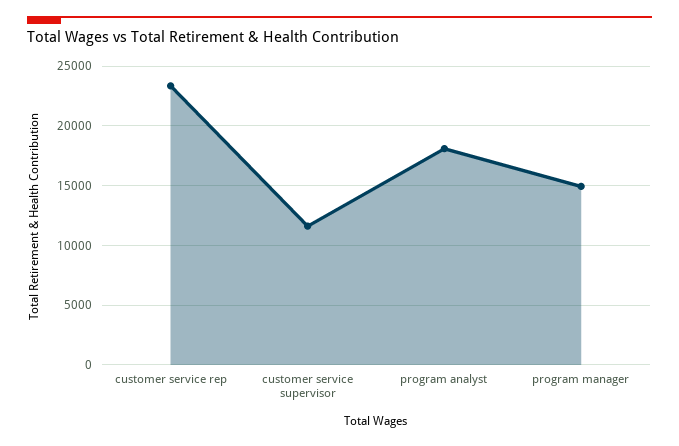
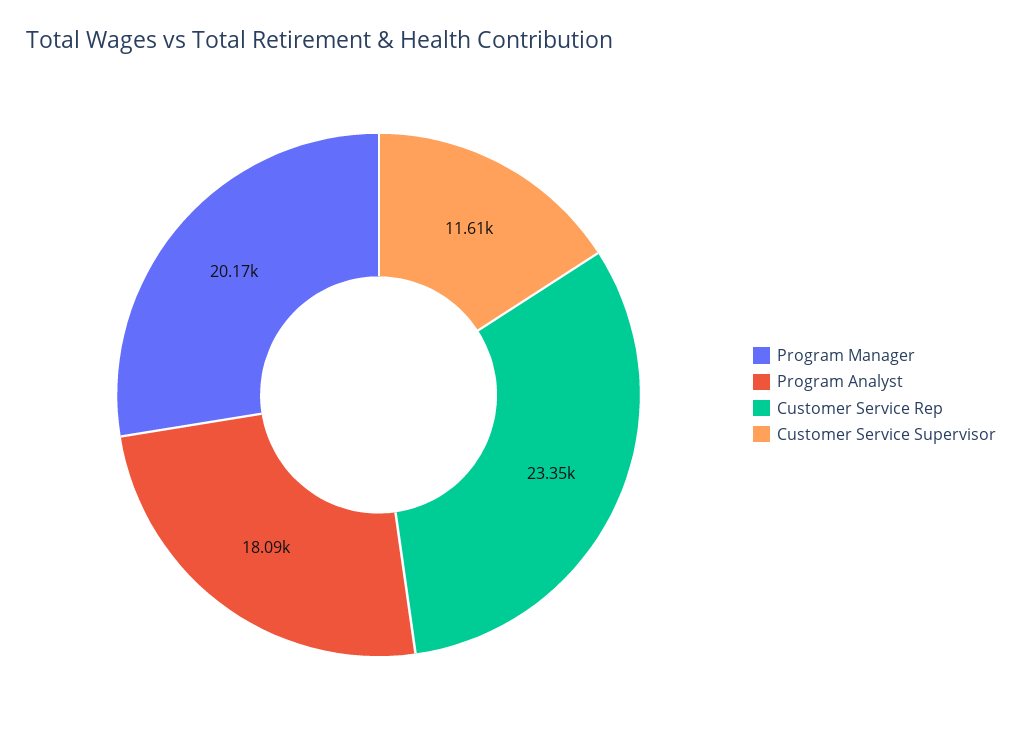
program manager: 15000 -> 20170

